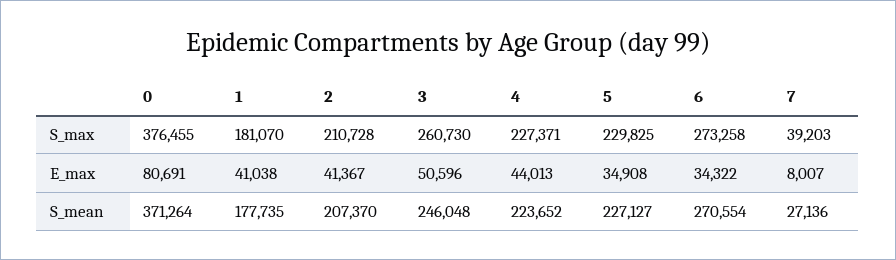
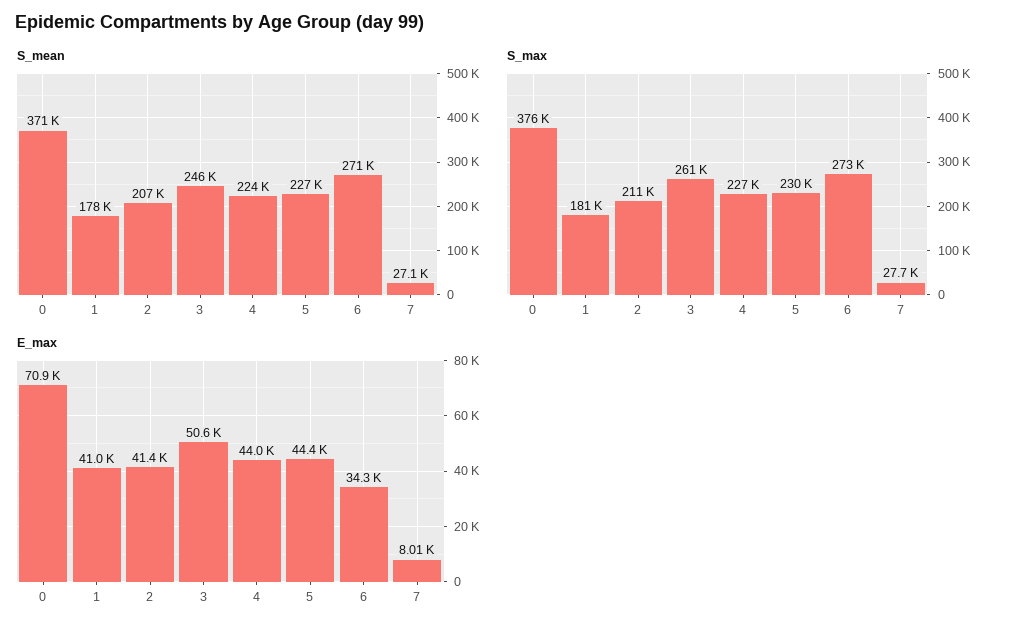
S_max, 7: 39203 -> 27700
E_max, 0: 80691 -> 70900
E_max, 5: 34908 -> 44400

